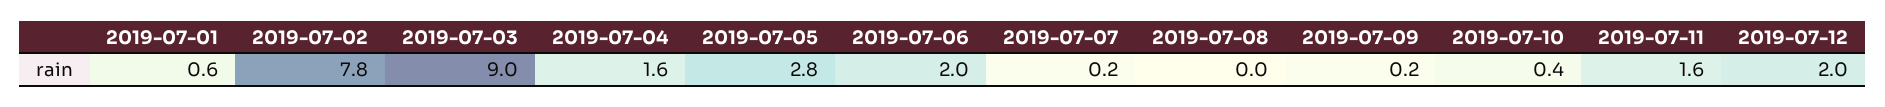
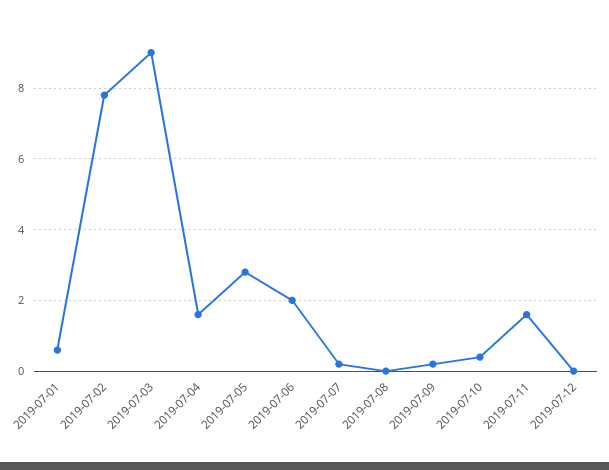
2019-07-12: 2 -> 0

